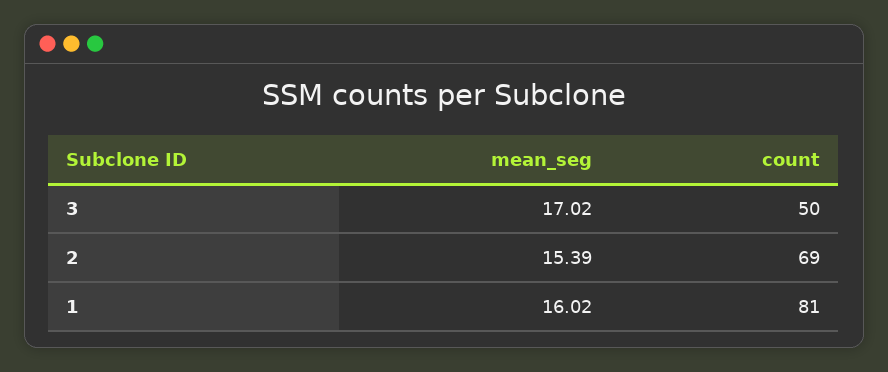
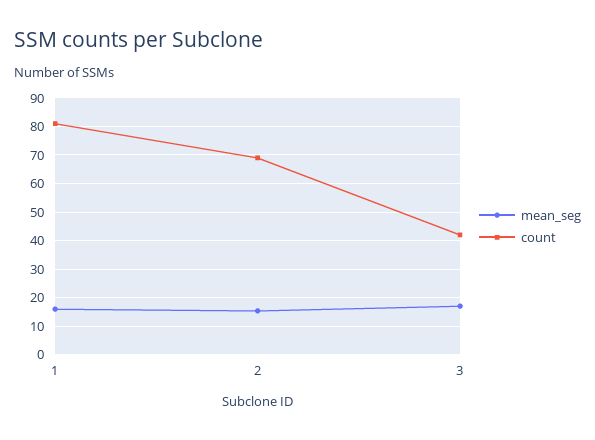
count, 3: 50 -> 42.5

